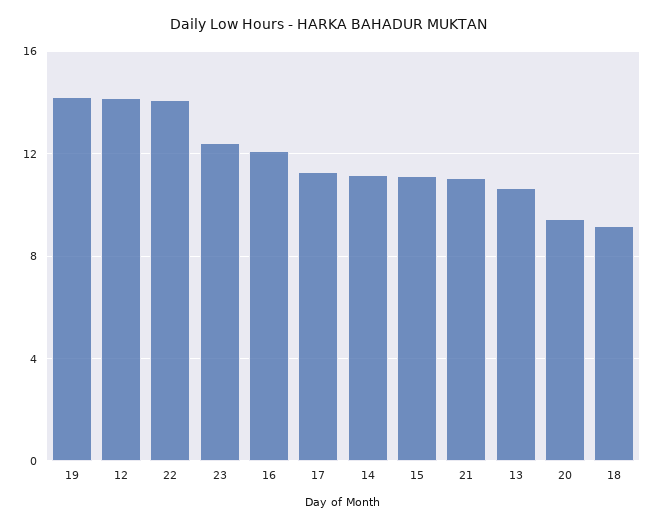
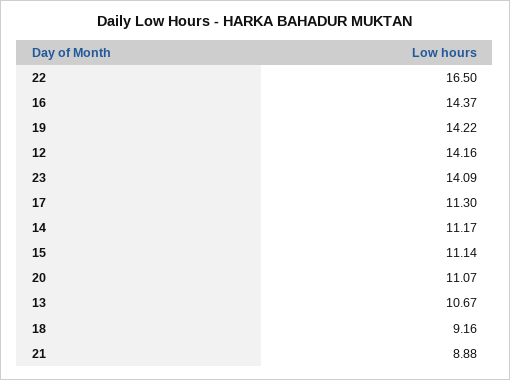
22: 14 -> 16.5
23: 12.5 -> 14.09
16: 12 -> 14.37
21: 11 -> 8.88
20: 9.5 -> 11.07

